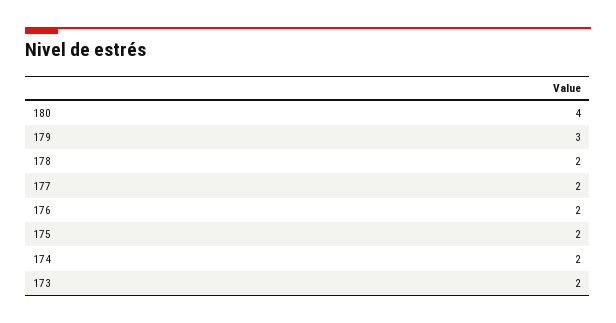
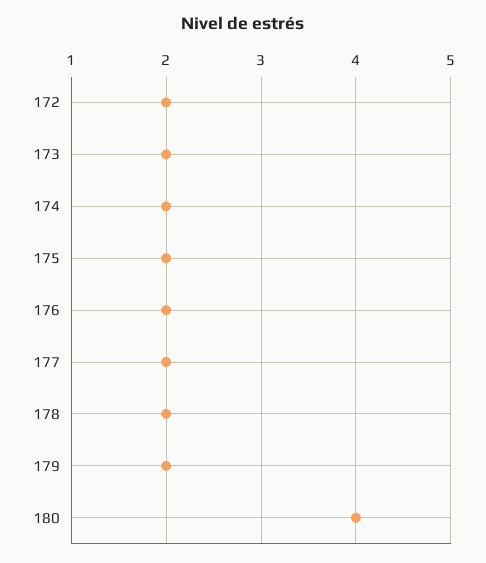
179: 3 -> 2
172: none -> 2

